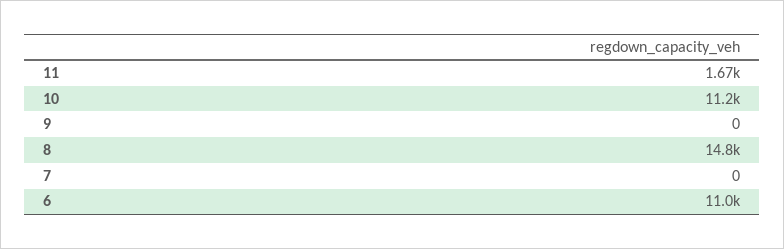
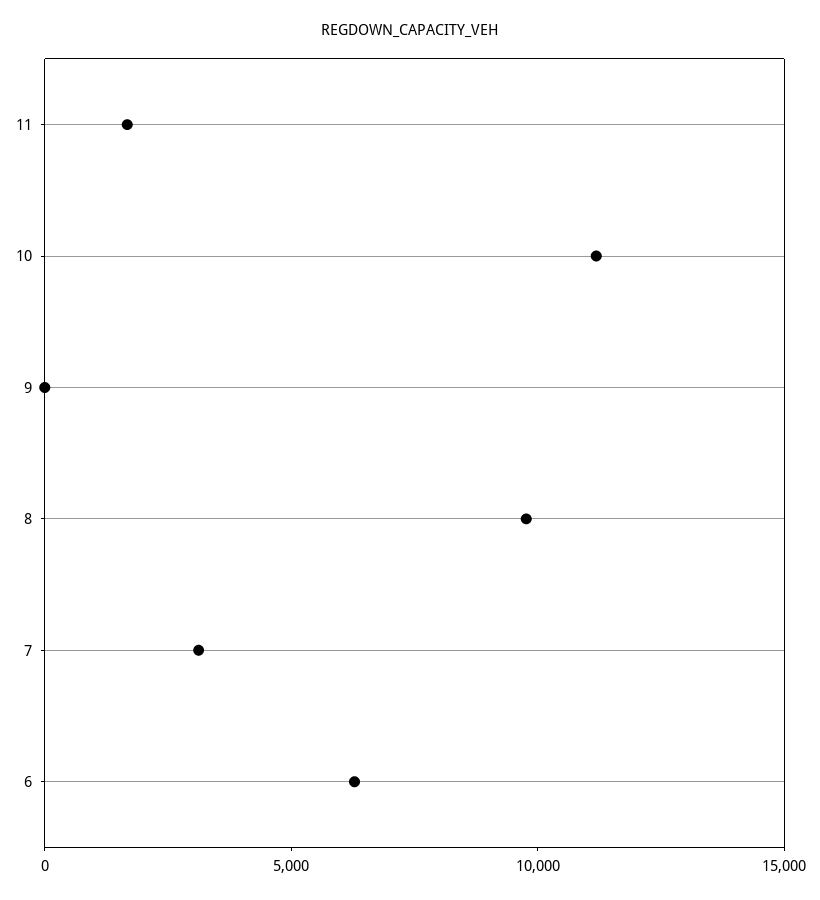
8: 14800 -> 10000
7: 0 -> 3000
6: 11000 -> 6000

